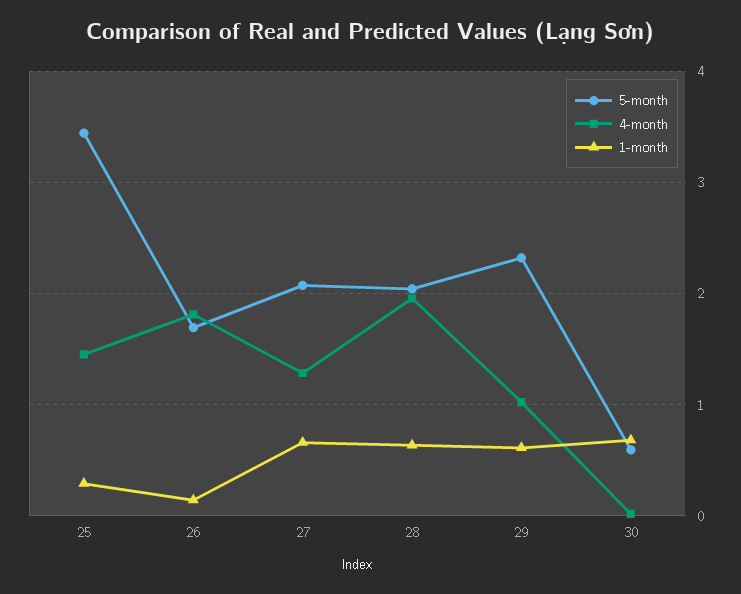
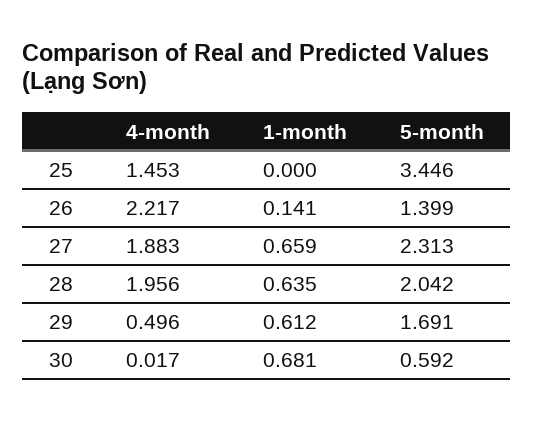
1-month, 25: 0.3 -> 0
5-month, 26: 1.7 -> 1.399
4-month, 26: 1.8 -> 2.217
5-month, 27: 2.1 -> 2.313
4-month, 27: 1.3 -> 1.883
5-month, 29: 2.3 -> 1.691
4-month, 29: 1 -> 0.496

